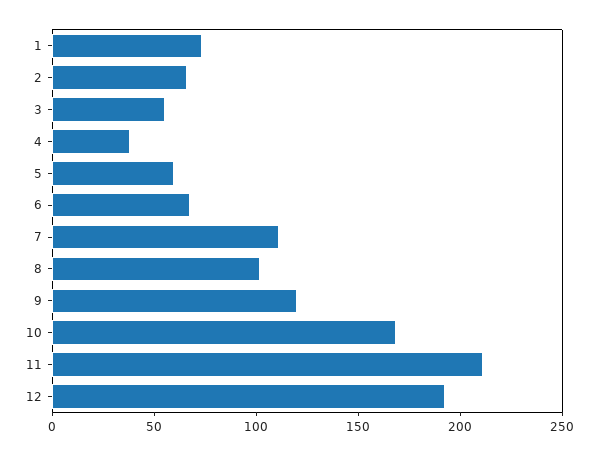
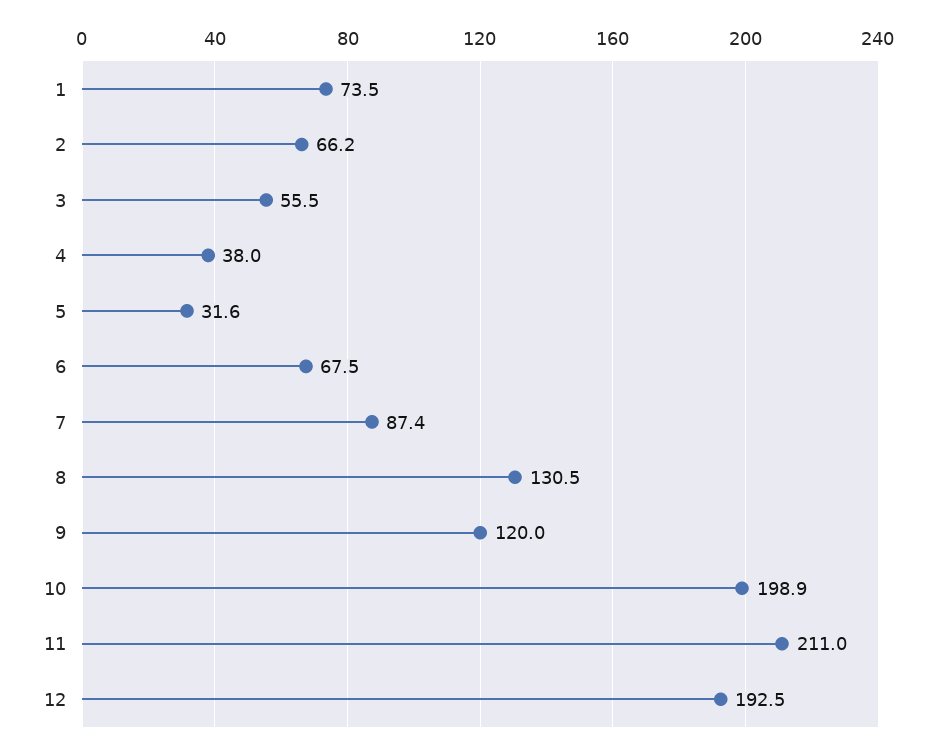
5: 60 -> 31.6
7: 110 -> 87.4
8: 100 -> 130.5
10: 170 -> 198.9

